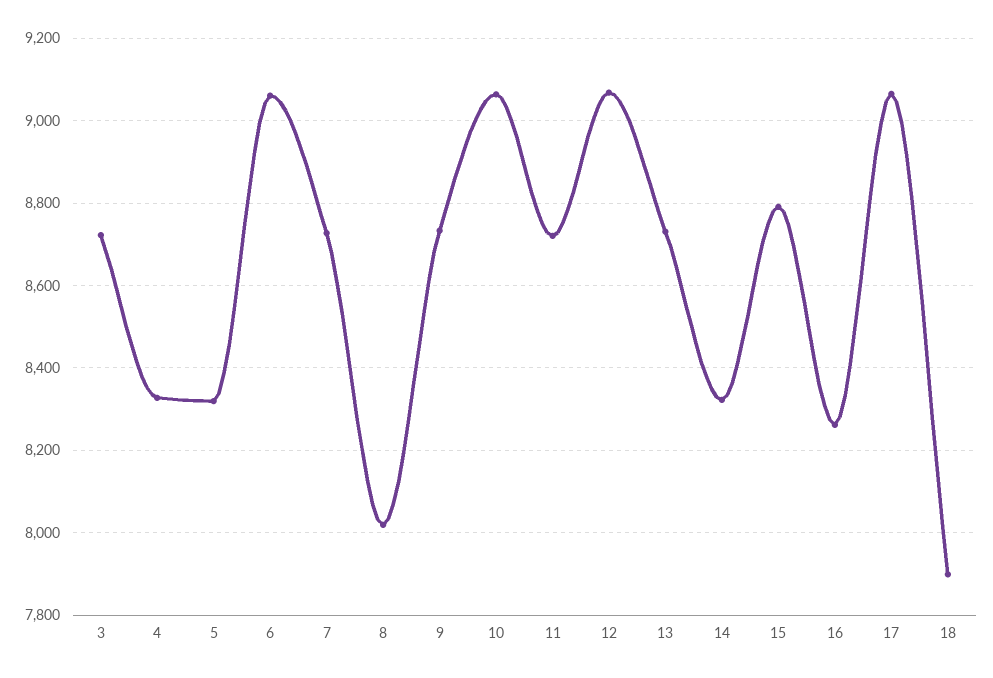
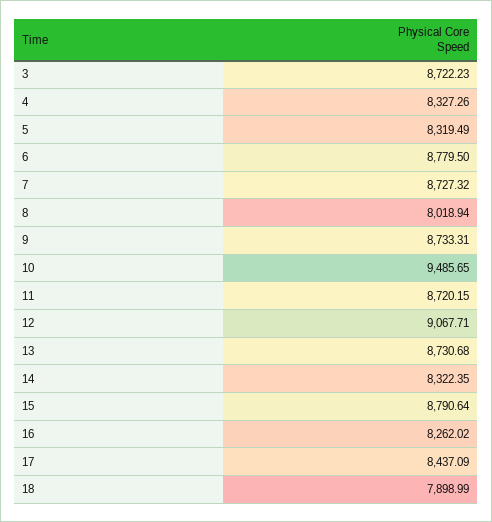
6: 9060 -> 8779.5
10: 9060 -> 9485.65
17: 9060 -> 8437.09

